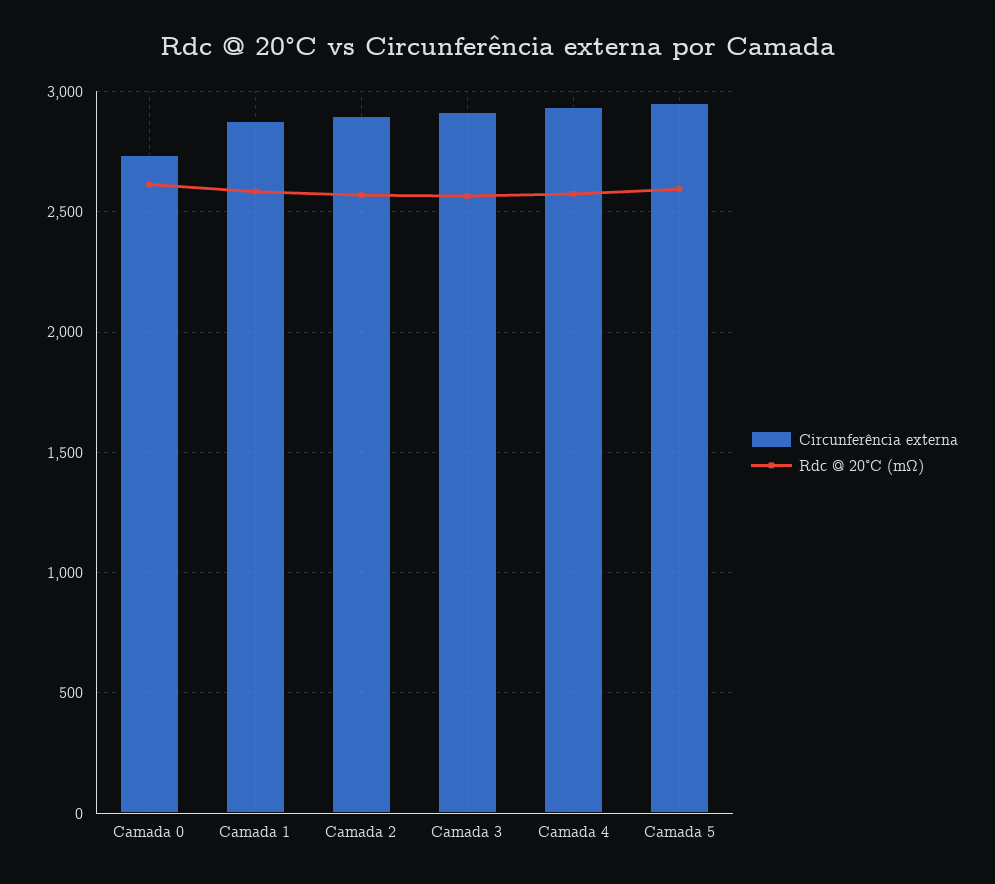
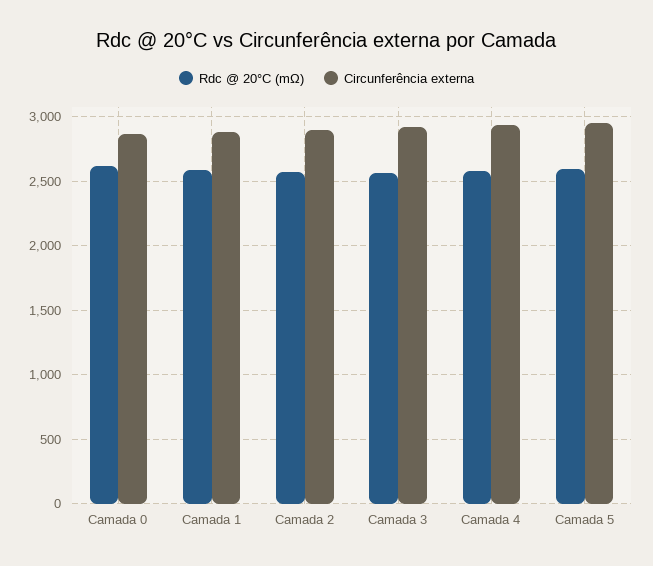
Circunferência externa, Camada 0: 2750 -> 2850

